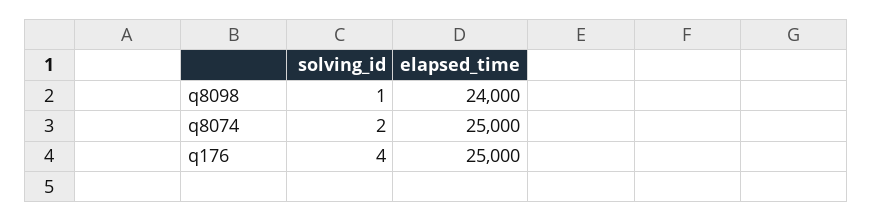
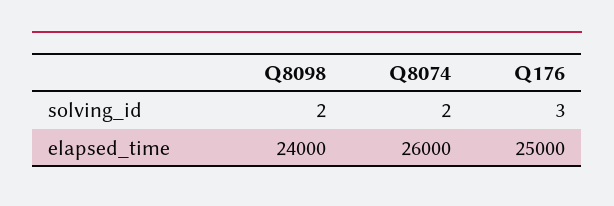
solving_id, q8098: 1 -> 2
elapsed_time, q8074: 25000 -> 26000
solving_id, q176: 4 -> 3

